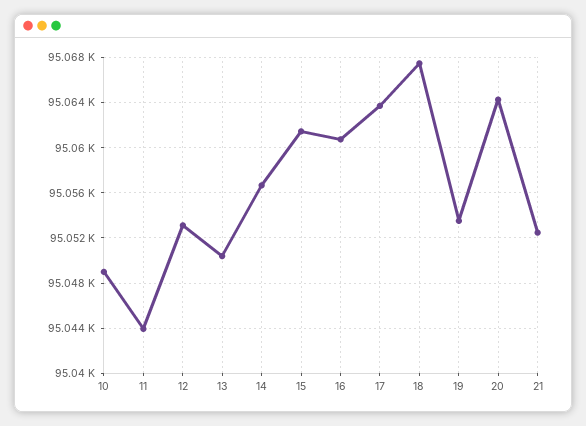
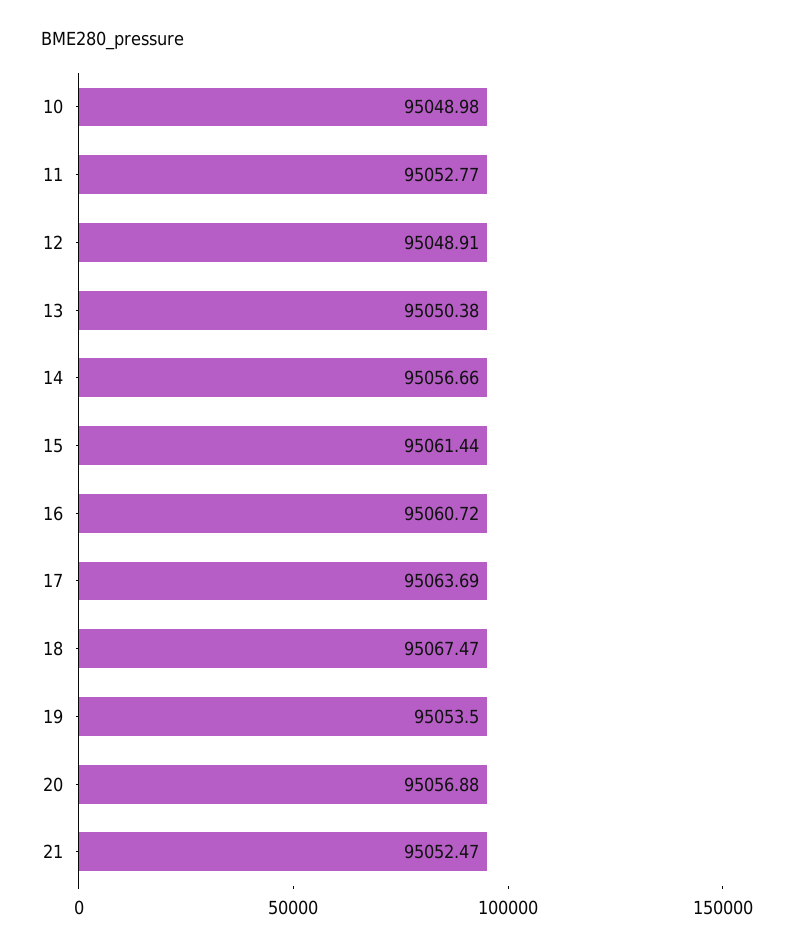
11: 95044 -> 95052.77
12: 95053 -> 95048.91
20: 95064 -> 95056.88

